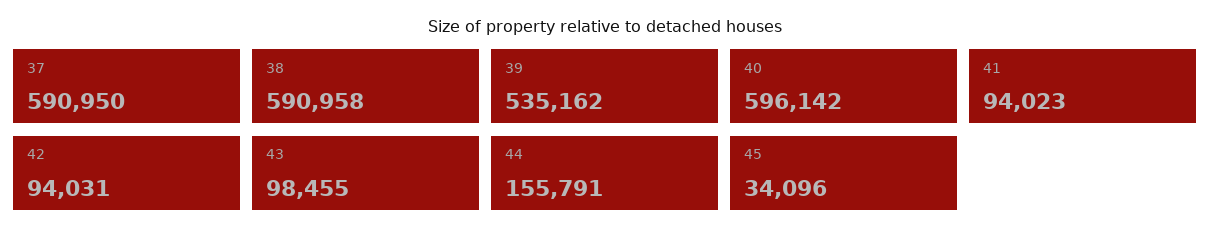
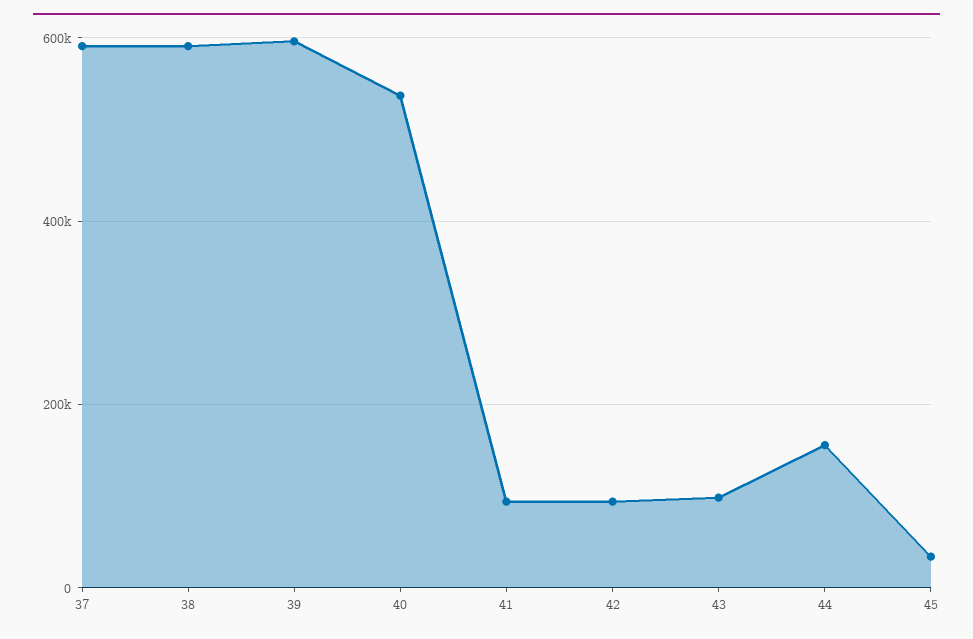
39: 535162 -> 600000
40: 596142 -> 540000

